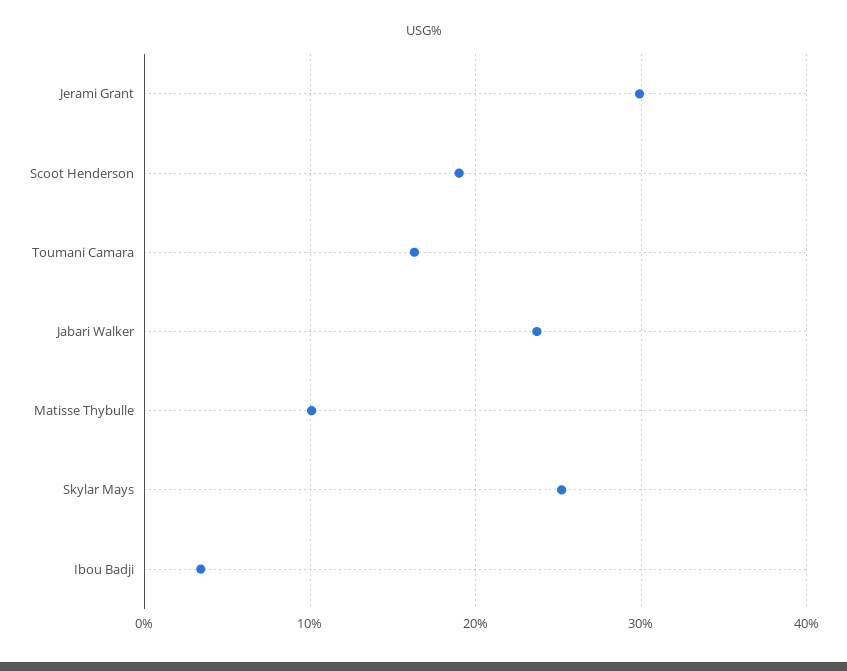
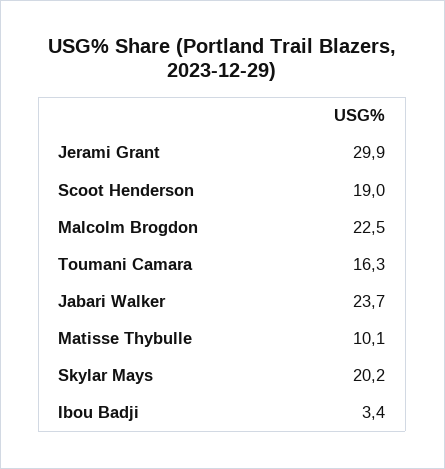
Skylar Mays: 25 -> 20.2
Malcolm Brogdon: none -> 22.5

